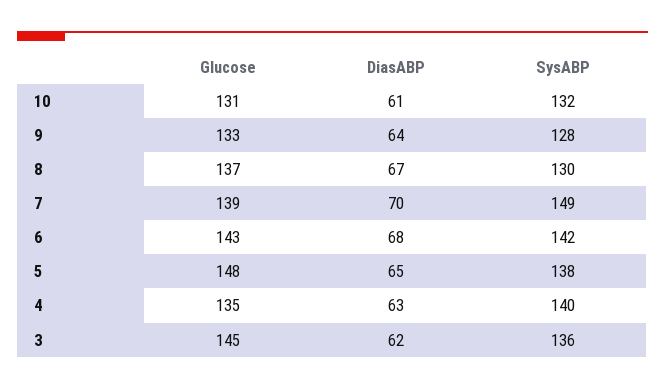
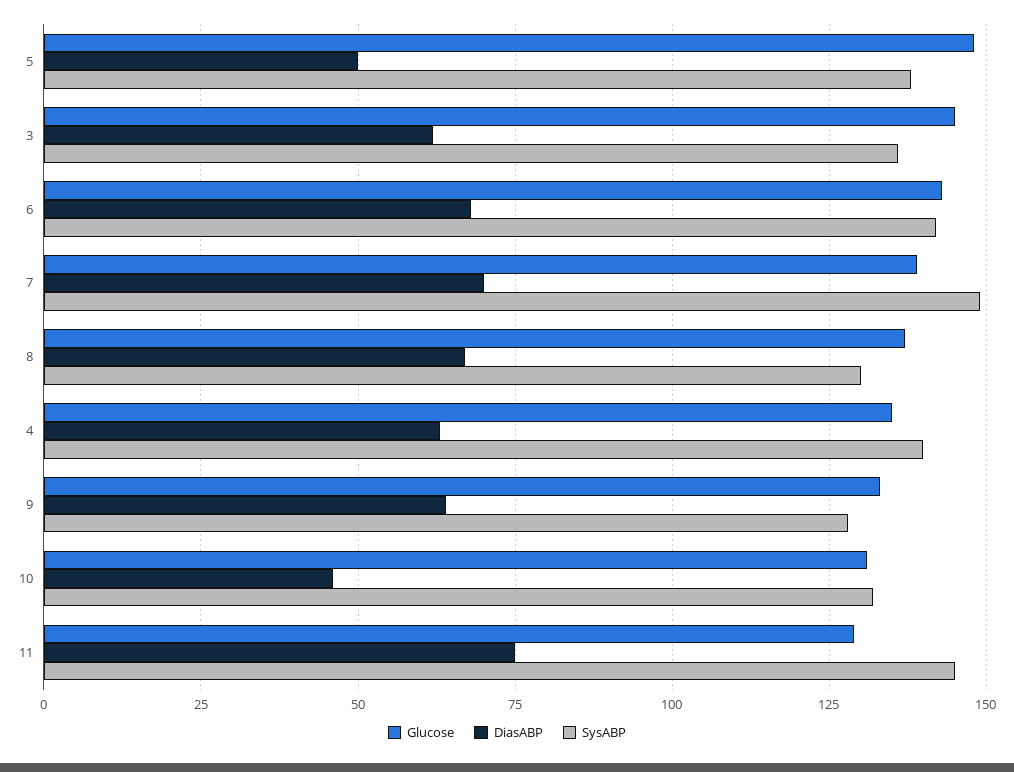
DiasABP, 10: 61 -> 45
DiasABP, 5: 65 -> 50
Glucose, 11: none -> 130
DiasABP, 11: none -> 75
SysABP, 11: none -> 145

